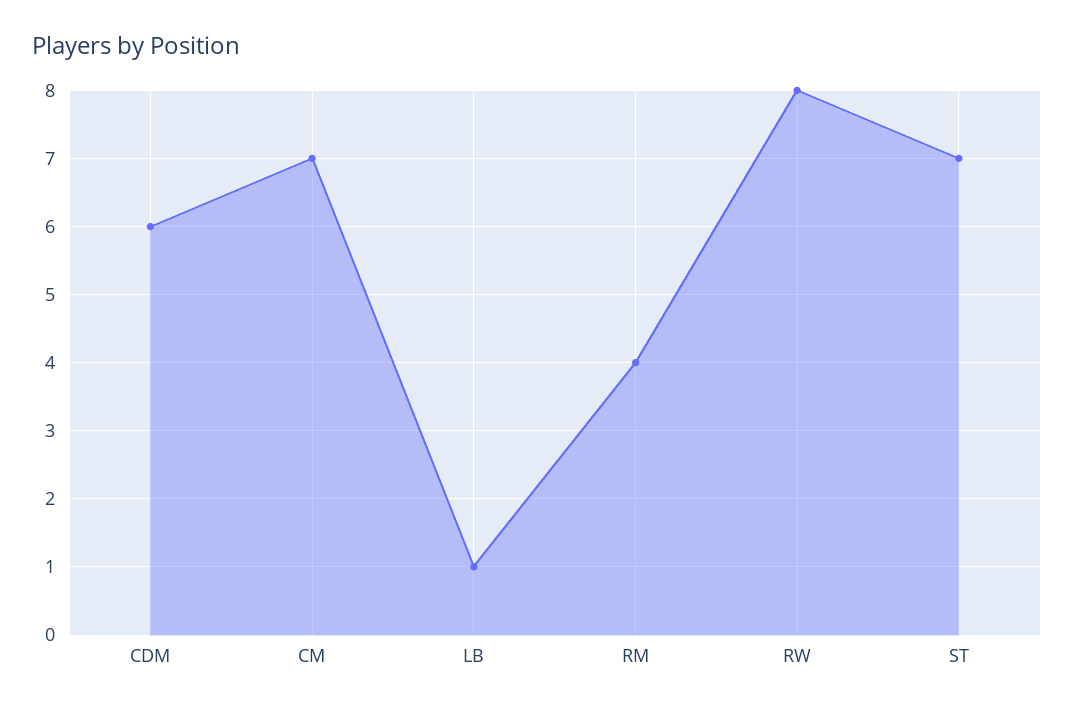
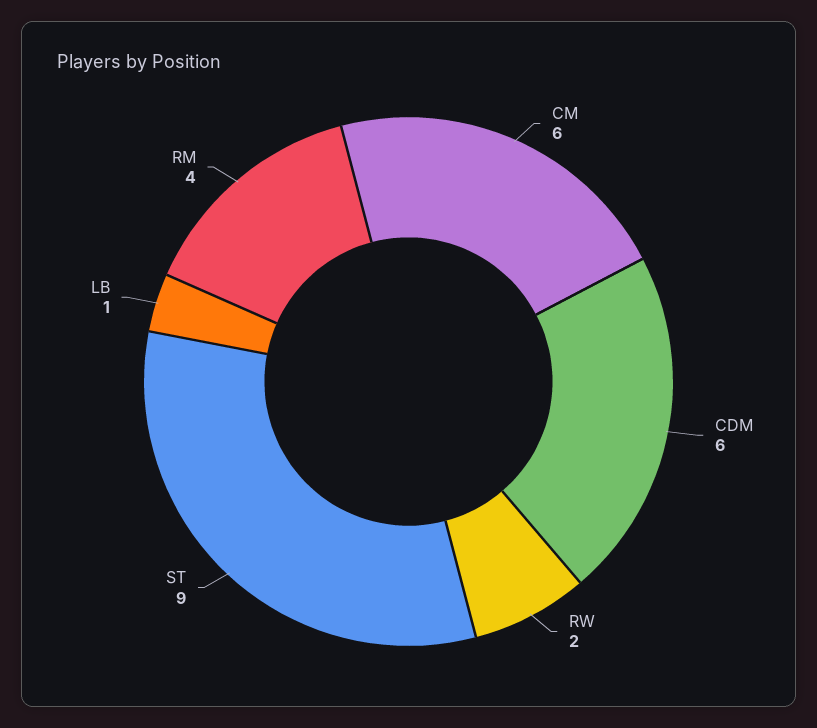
CM: 7 -> 6
RW: 8 -> 2
ST: 7 -> 9

